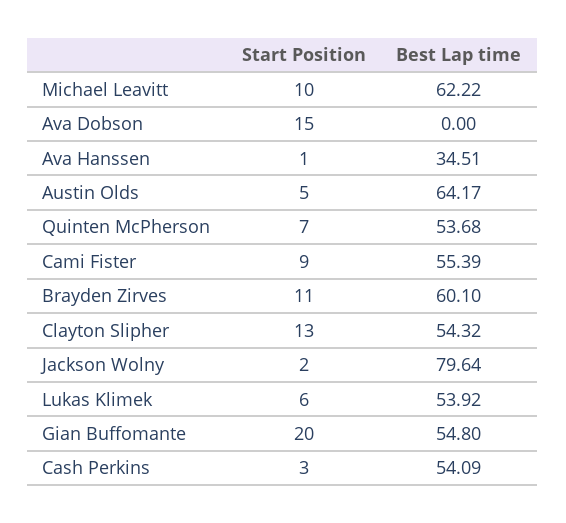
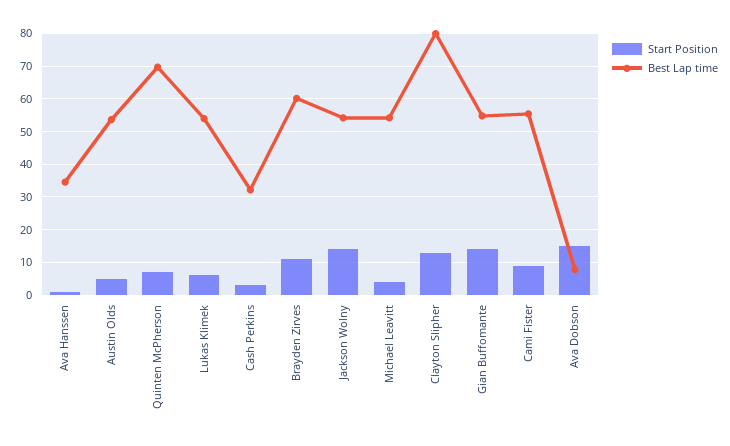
Start Position, Michael Leavitt: 10 -> 4
Best Lap time, Michael Leavitt: 62.22 -> 54
Best Lap time, Ava Dobson: 0 -> 8
Best Lap time, Austin Olds: 64.17 -> 54
Best Lap time, Quinten McPherson: 53.68 -> 70
Best Lap time, Clayton Slipher: 54.32 -> 80
Start Position, Jackson Wolny: 2 -> 14
Best Lap time, Jackson Wolny: 79.64 -> 54
Start Position, Gian Buffomante: 20 -> 14
Best Lap time, Cash Perkins: 54.09 -> 32

